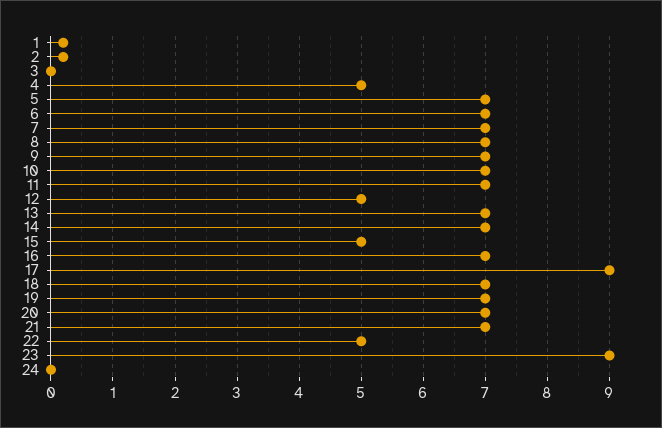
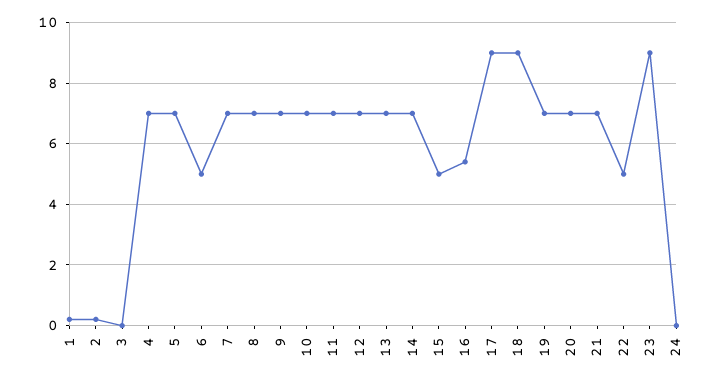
4: 5 -> 7
6: 7 -> 5
12: 5 -> 7
16: 7 -> 5.5
18: 7 -> 9

